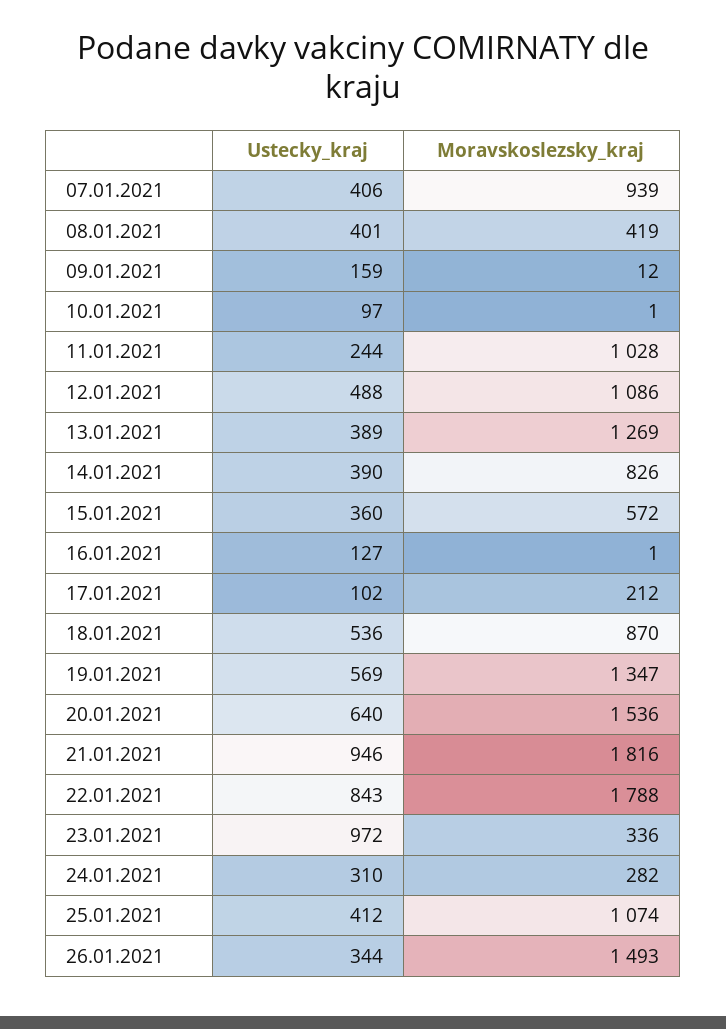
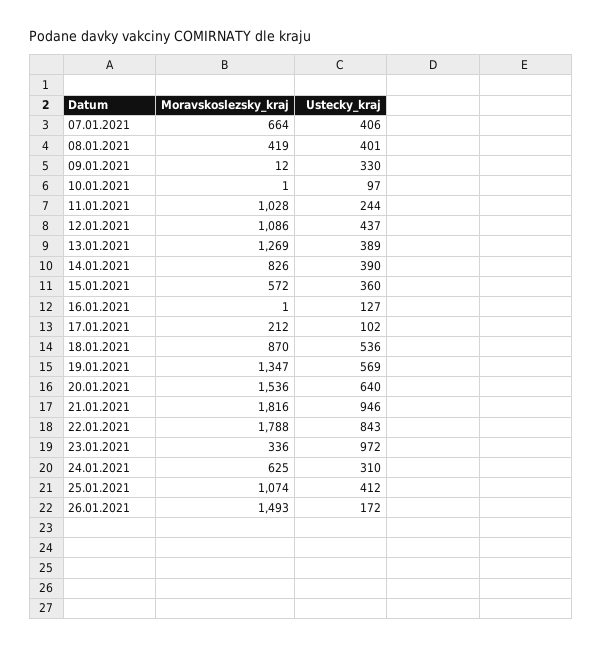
Moravskoslezsky_kraj, 07.01.2021: 939 -> 664
Ustecky_kraj, 09.01.2021: 159 -> 330
Ustecky_kraj, 12.01.2021: 488 -> 437
Moravskoslezsky_kraj, 24.01.2021: 282 -> 625
Ustecky_kraj, 26.01.2021: 344 -> 172

